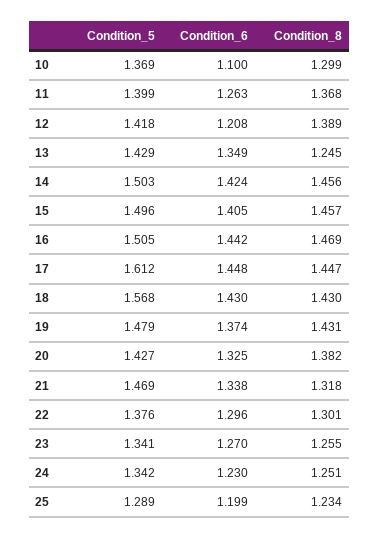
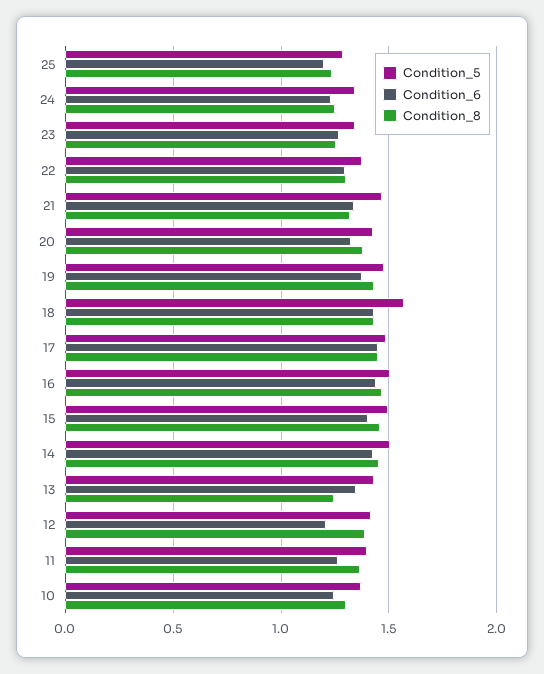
Condition_6, 10: 1.1 -> 1.25
Condition_5, 17: 1.612 -> 1.5

